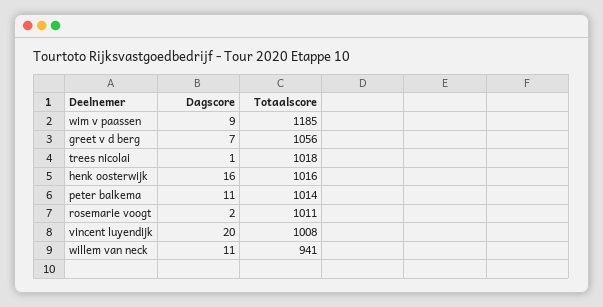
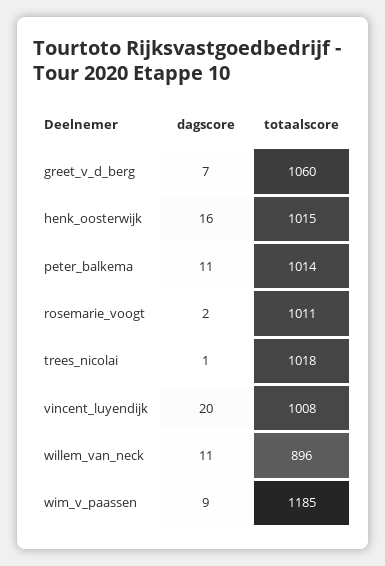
Totaalscore, greet v d berg: 1056 -> 1060
Totaalscore, henk oosterwijk: 1016 -> 1015
Totaalscore, willem van neck: 941 -> 896

